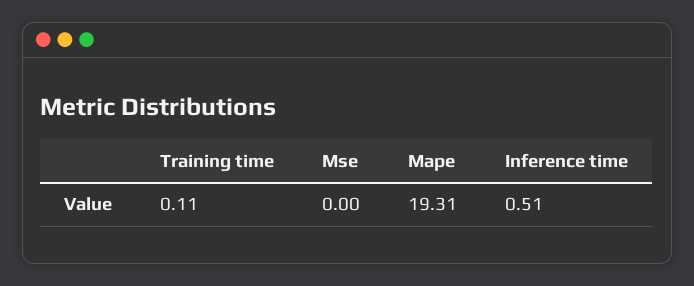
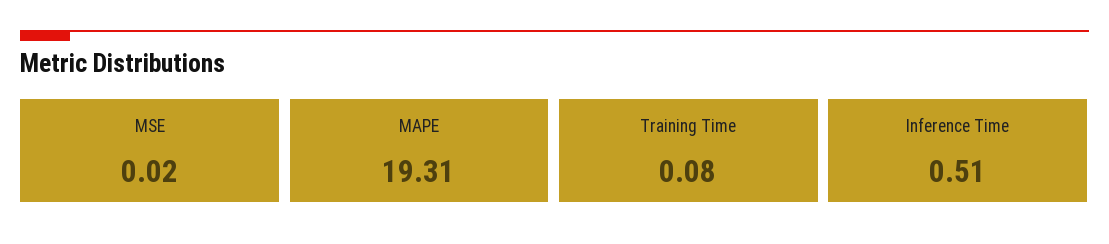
Training time: 0.11 -> 0.08
Mse: 0 -> 0.02

